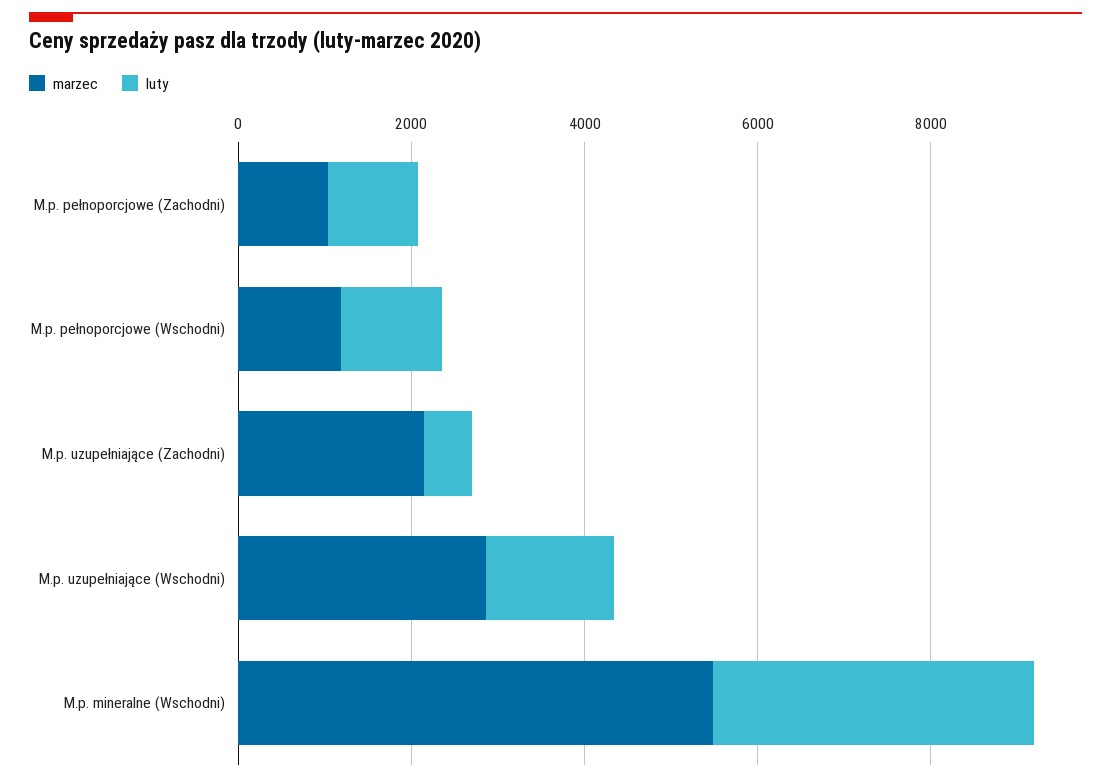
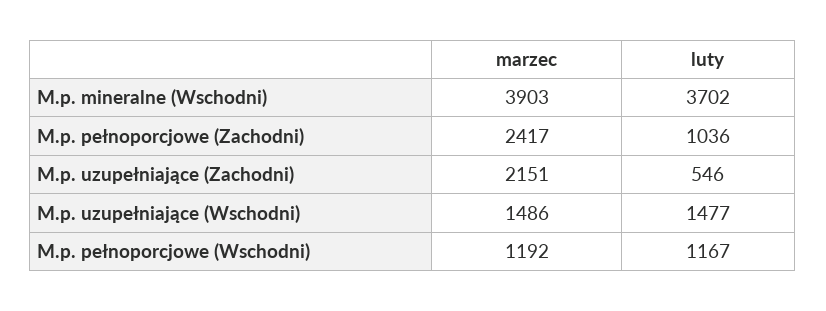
marzec, M.p. pełnoporcjowe (Zachodni): 1000 -> 2417
marzec, M.p. uzupełniające (Wschodni): 3000 -> 1486
marzec, M.p. mineralne (Wschodni): 5500 -> 3903

